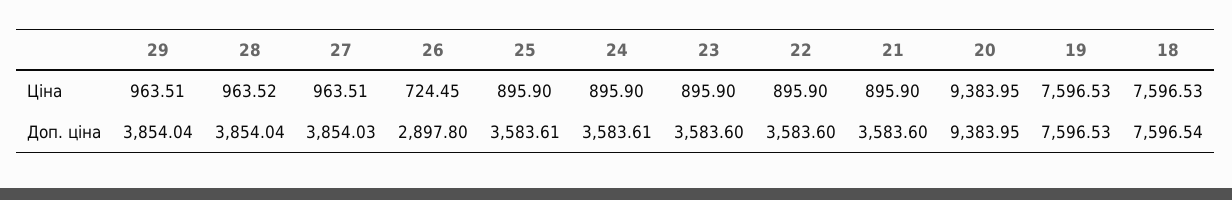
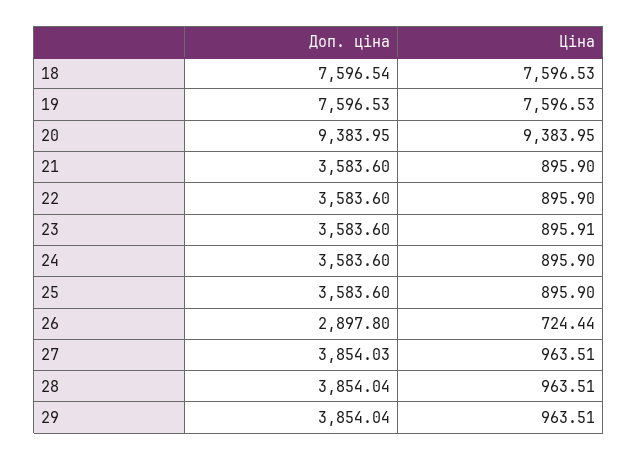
28, Ціна: 963.52 -> 963.51
26, Ціна: 724.45 -> 724.44
23, Ціна: 895.9 -> 895.91
25, Доп. ціна: 3583.61 -> 3583.6
24, Доп. ціна: 3583.61 -> 3583.6

